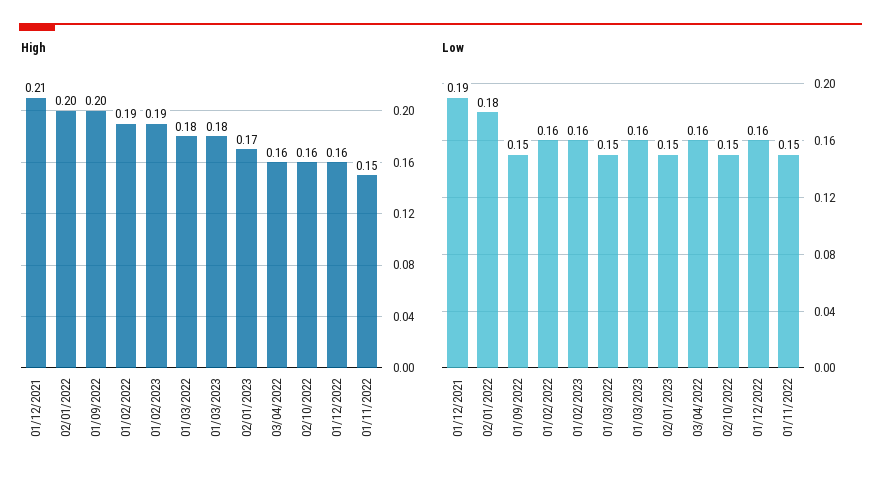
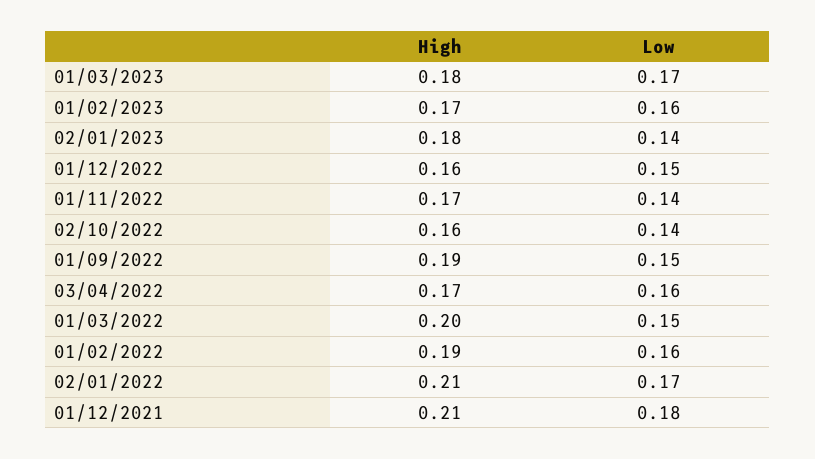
High, 02/01/2022: 0.2 -> 0.21
High, 01/09/2022: 0.2 -> 0.19
High, 01/02/2023: 0.19 -> 0.17
High, 01/03/2022: 0.18 -> 0.2
High, 02/01/2023: 0.17 -> 0.18
High, 03/04/2022: 0.16 -> 0.17
High, 01/11/2022: 0.15 -> 0.17
Low, 01/12/2021: 0.19 -> 0.18
Low, 02/01/2022: 0.18 -> 0.17
Low, 01/03/2023: 0.16 -> 0.17
Low, 02/01/2023: 0.15 -> 0.14
Low, 02/10/2022: 0.15 -> 0.14
Low, 01/12/2022: 0.16 -> 0.15
Low, 01/11/2022: 0.15 -> 0.14

